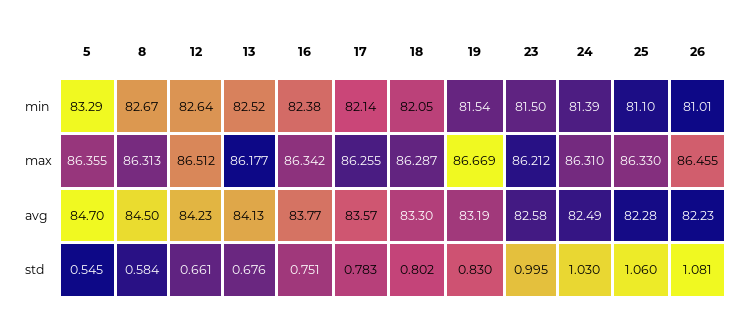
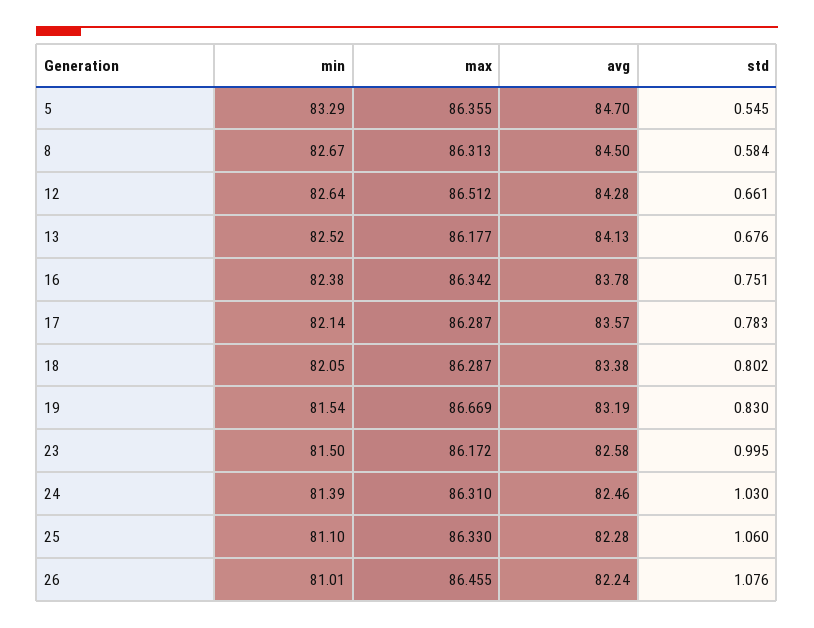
17, max: 86.255 -> 86.287
23, max: 86.212 -> 86.172
12, avg: 84.23 -> 84.28
16, avg: 83.77 -> 83.78
18, avg: 83.3 -> 83.38
24, avg: 82.49 -> 82.46
26, avg: 82.23 -> 82.24
26, std: 1.081 -> 1.076

